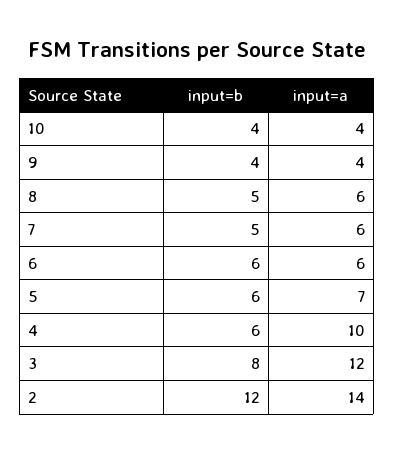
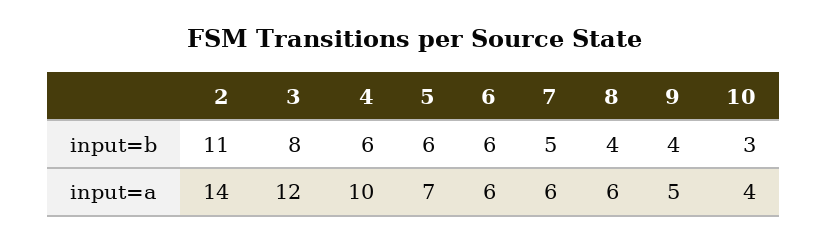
input=b, 10: 4 -> 3
input=a, 9: 4 -> 5
input=b, 8: 5 -> 4
input=b, 2: 12 -> 11

